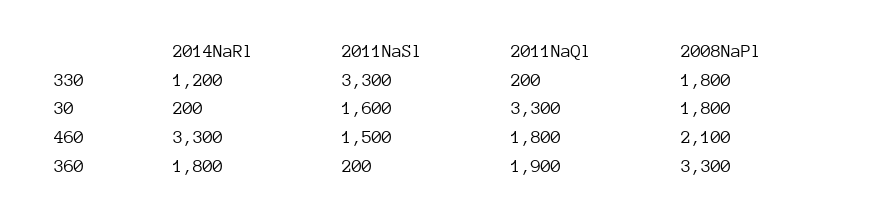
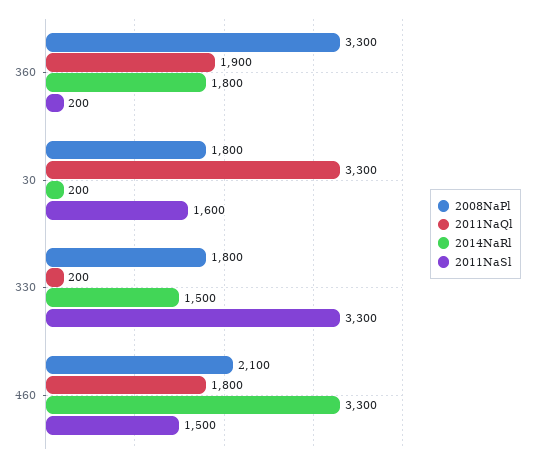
2014NaRl, 330: 1200 -> 1500

